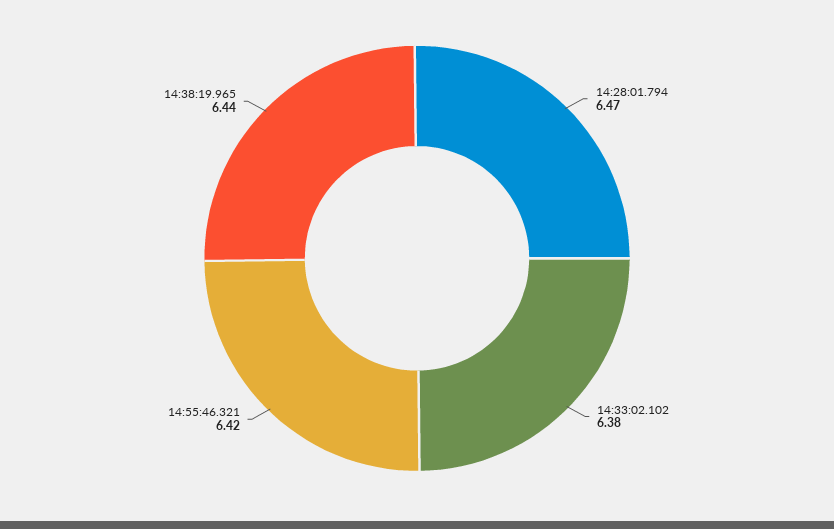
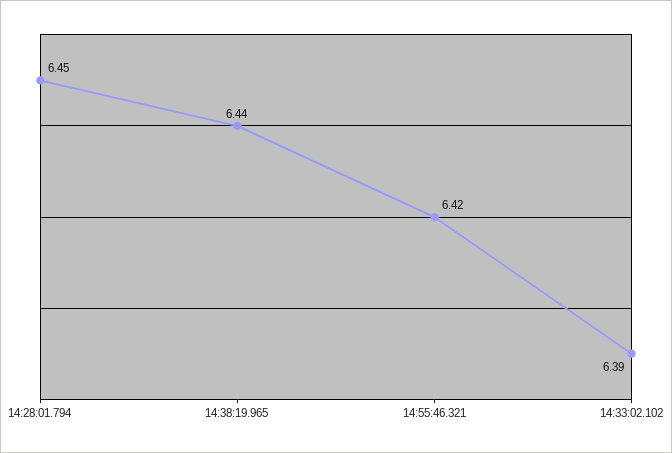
14:28:01.794: 6.47 -> 6.45
14:33:02.102: 6.38 -> 6.39

